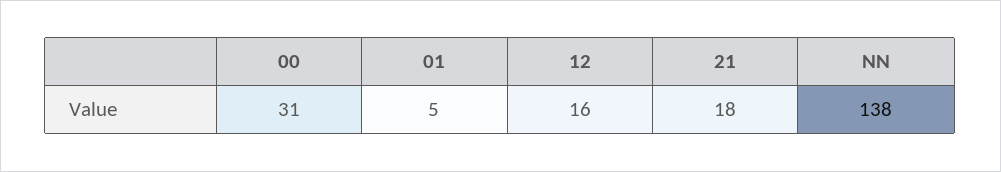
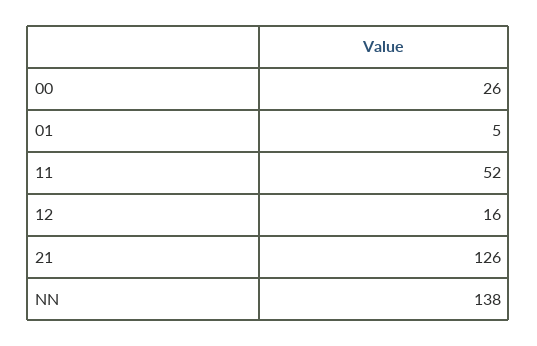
00: 31 -> 26
21: 18 -> 126
11: none -> 52

